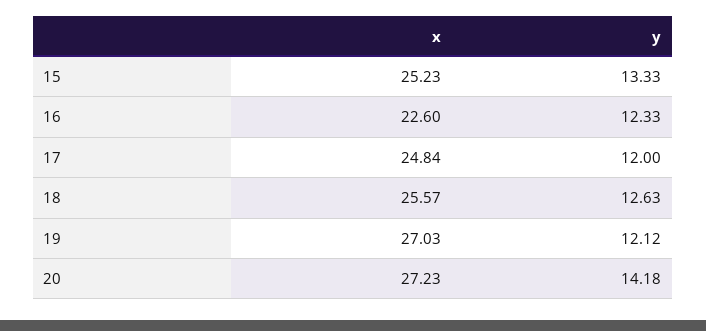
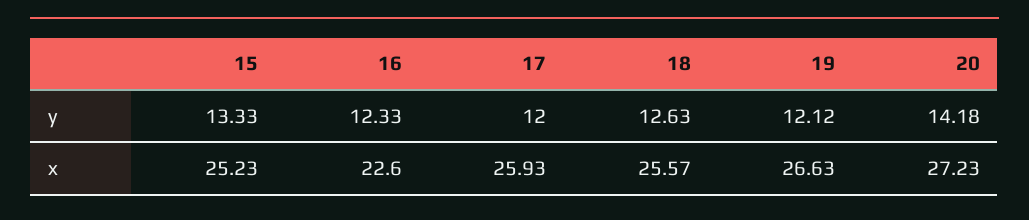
x, 17: 24.84 -> 25.93
x, 19: 27.03 -> 26.63

